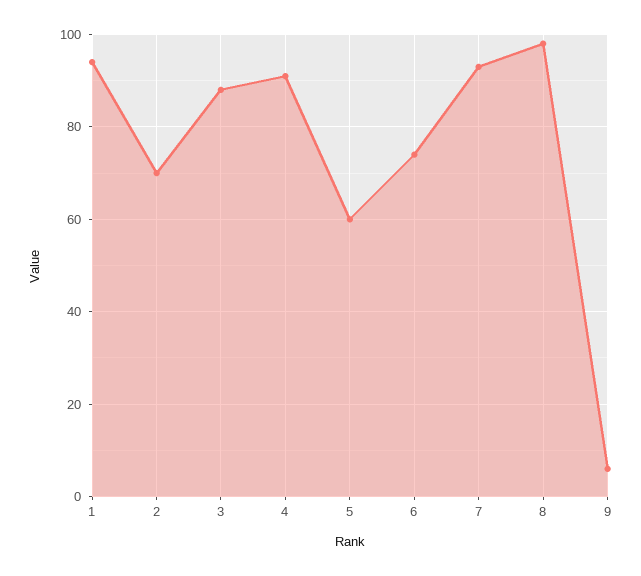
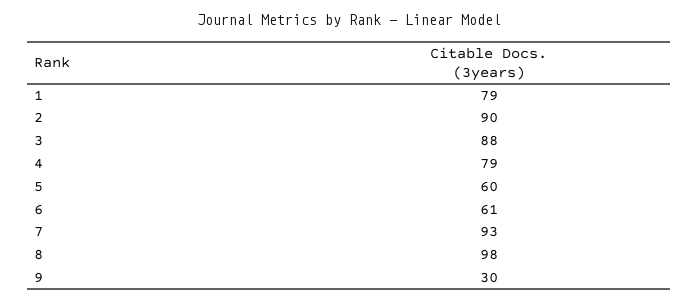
1: 95 -> 79
2: 70 -> 90
4: 90 -> 79
6: 75 -> 61
9: 5 -> 30

